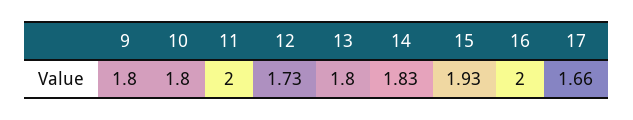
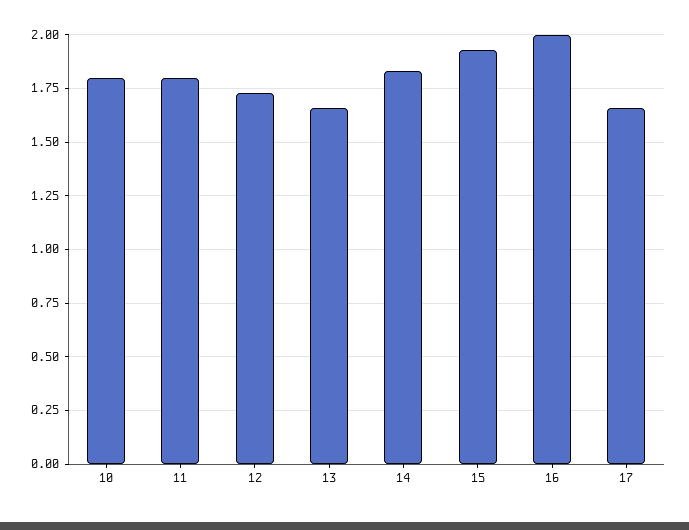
9: 1.8 -> none
11: 2 -> 1.8
13: 1.8 -> 1.65

